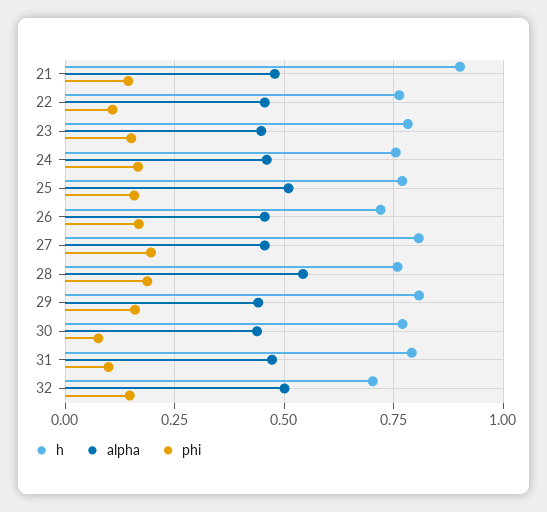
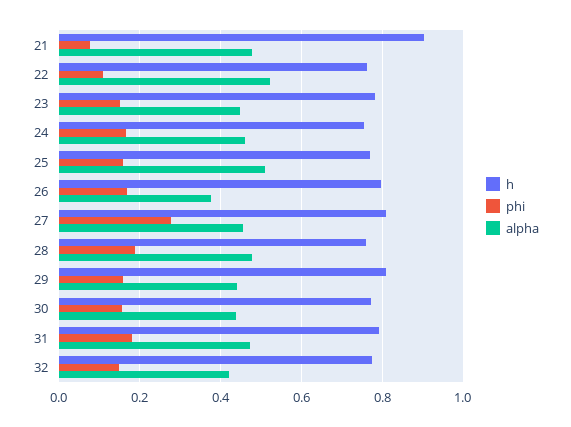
phi, 21: 0.15 -> 0.08
alpha, 22: 0.45 -> 0.52
h, 26: 0.725 -> 0.8
alpha, 26: 0.45 -> 0.38
phi, 27: 0.2 -> 0.28
alpha, 28: 0.55 -> 0.48
phi, 30: 0.075 -> 0.16
phi, 31: 0.1 -> 0.18
h, 32: 0.7 -> 0.78
alpha, 32: 0.5 -> 0.42

